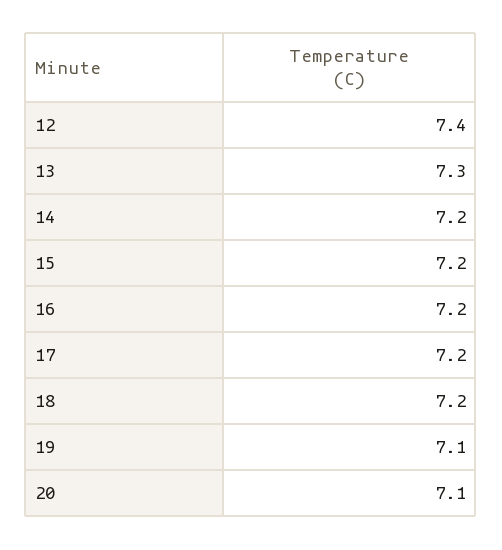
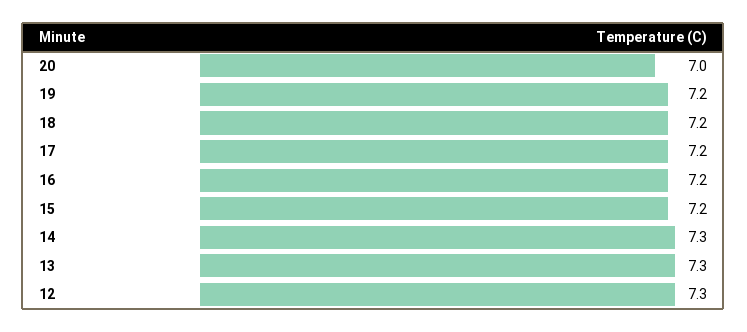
12: 7.4 -> 7.3
14: 7.2 -> 7.3
19: 7.1 -> 7.2
20: 7.1 -> 7

